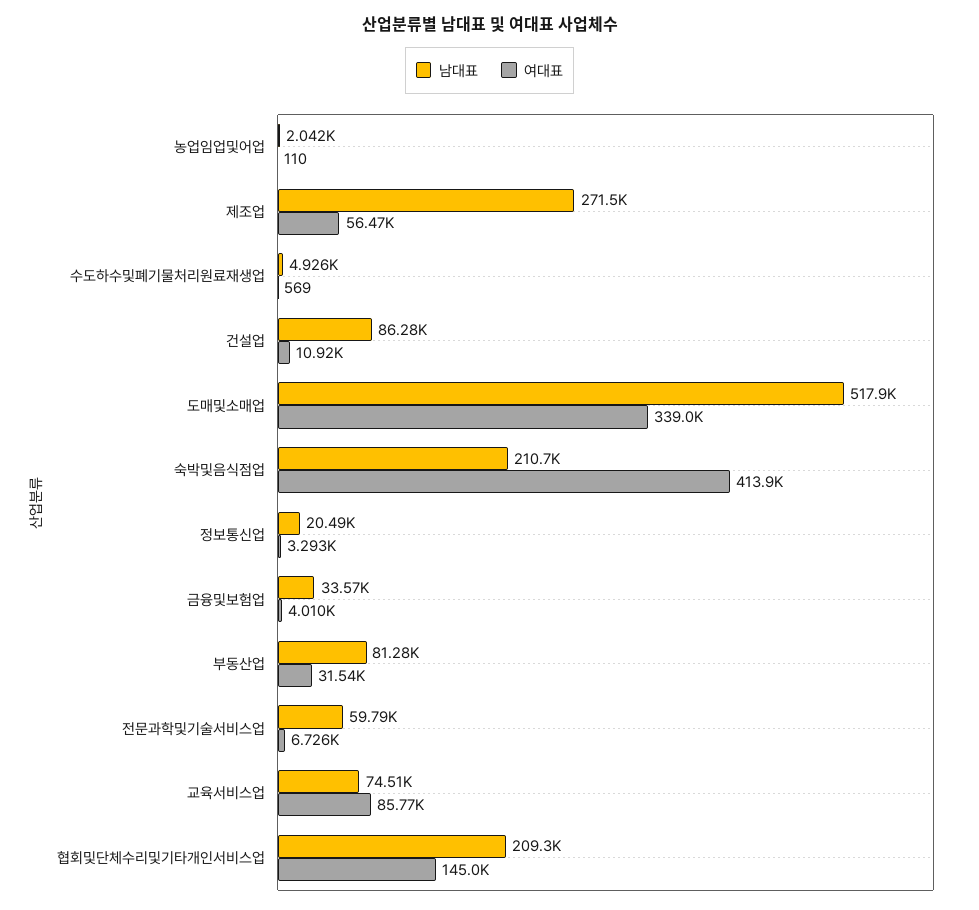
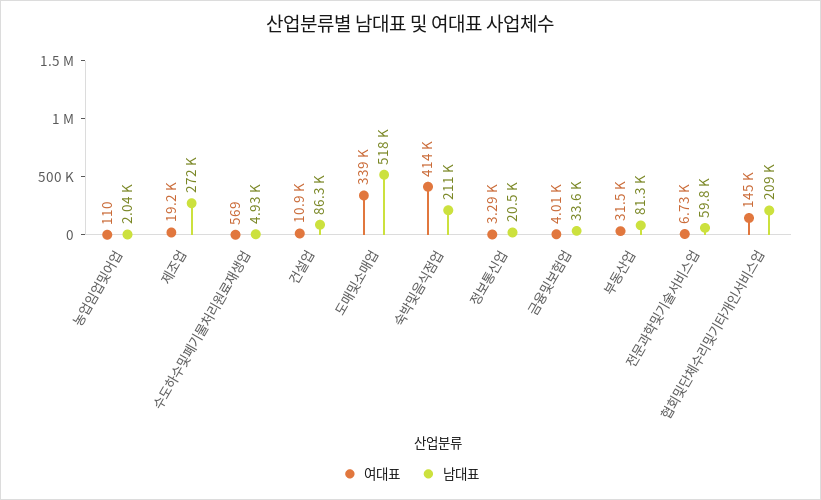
여대표, 제조업: 56470 -> 19200
남대표, 교육서비스업: 74510 -> none
여대표, 교육서비스업: 85770 -> none

